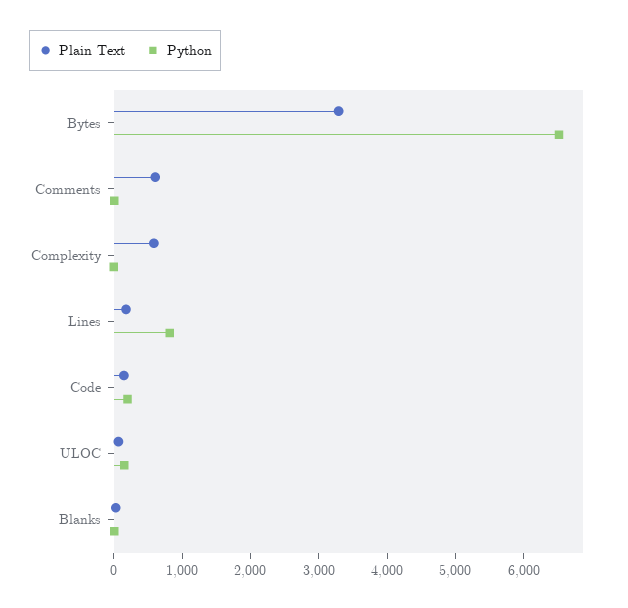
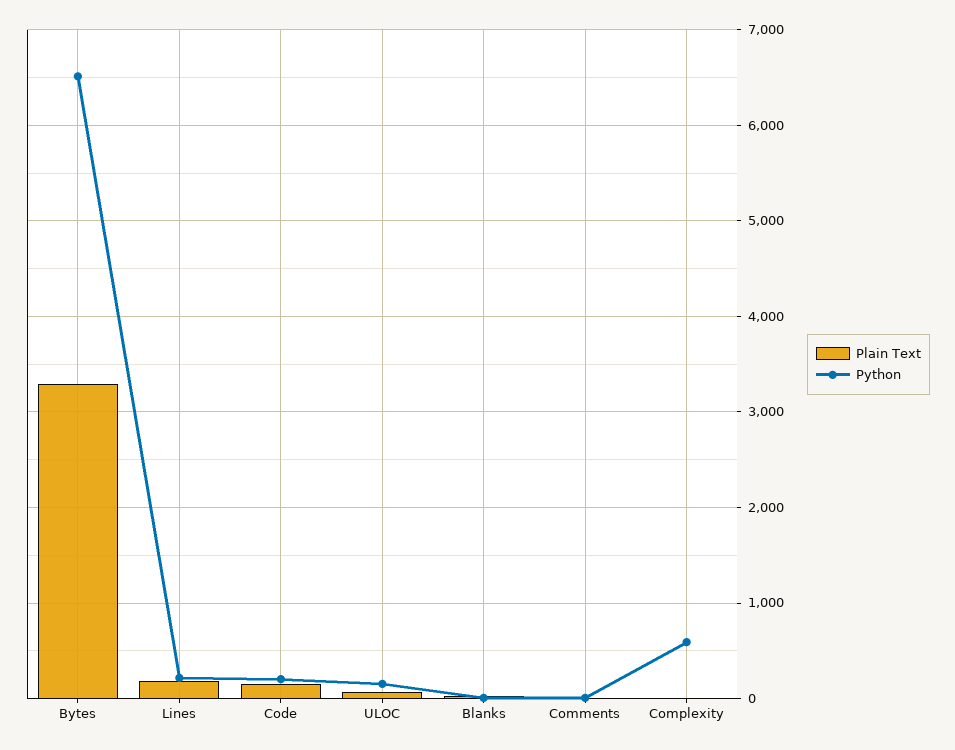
Plain Text, Comments: 600 -> 0
Plain Text, Complexity: 600 -> 0
Python, Complexity: 0 -> 600
Python, Lines: 800 -> 200

